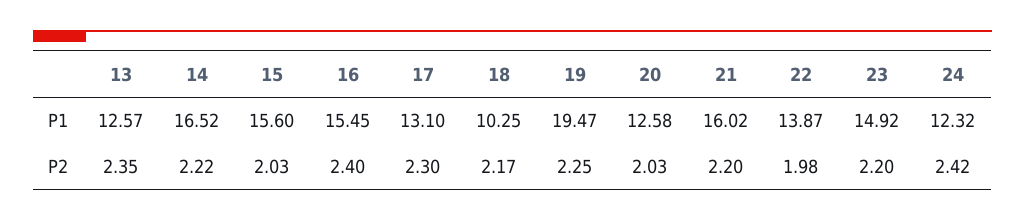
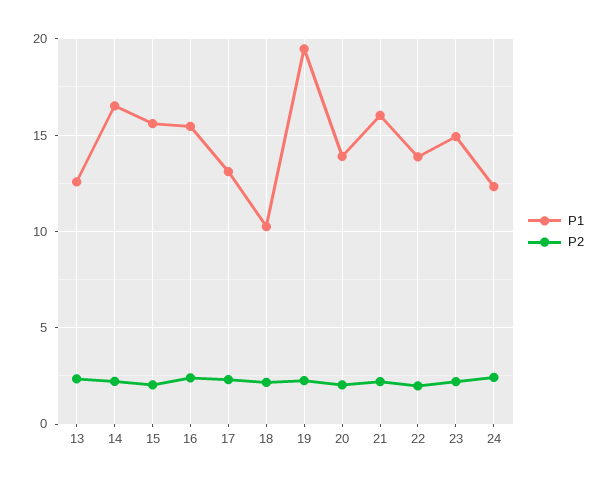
P1, 20: 12.58 -> 14

